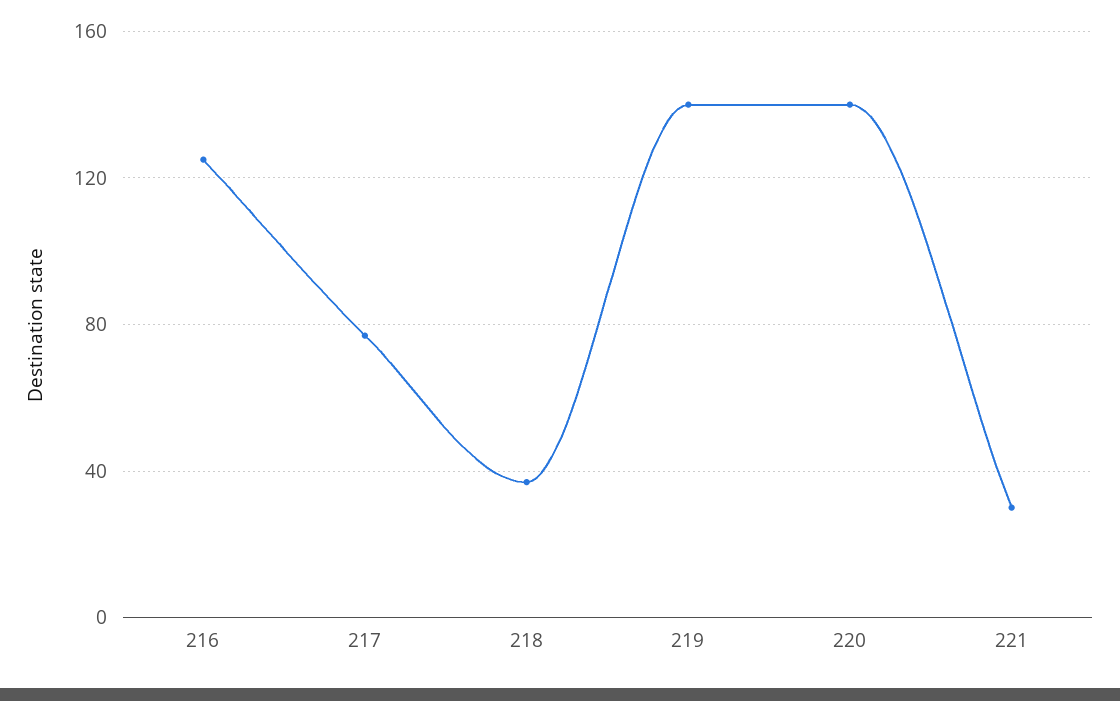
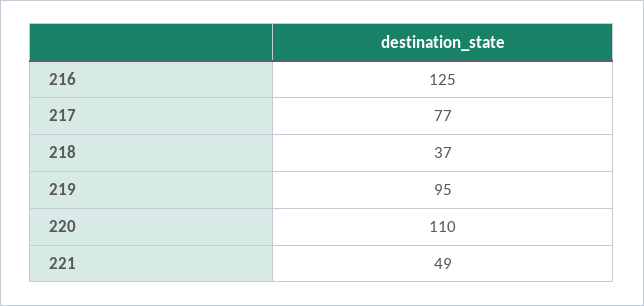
219: 140 -> 95
220: 140 -> 110
221: 30 -> 49

